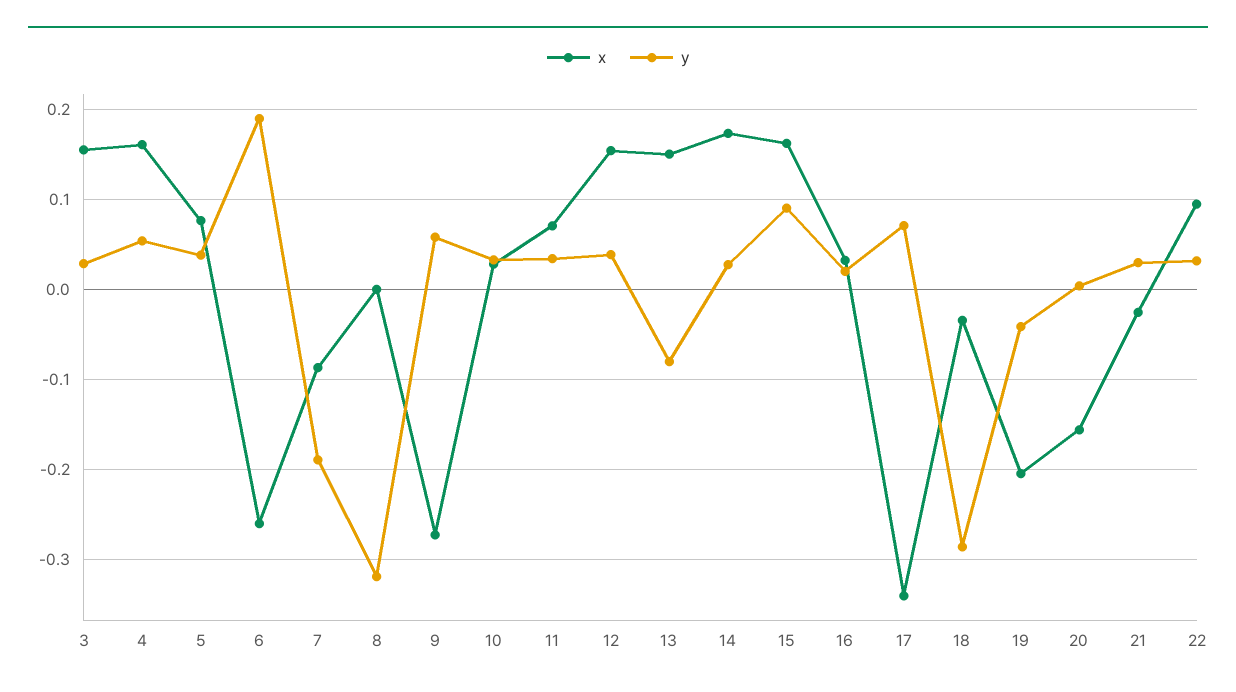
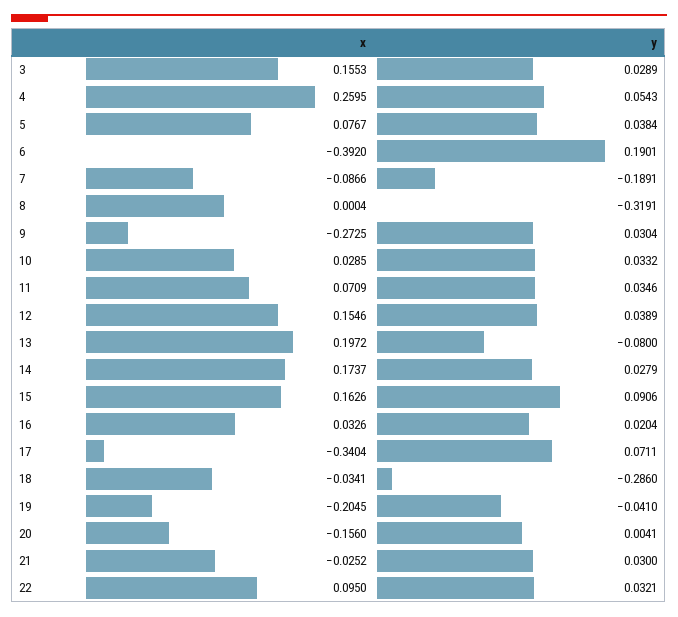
x, 4: 0.16 -> 0.2595
x, 6: -0.26 -> -0.392
y, 9: 0.06 -> 0.0304
x, 13: 0.15 -> 0.1972

